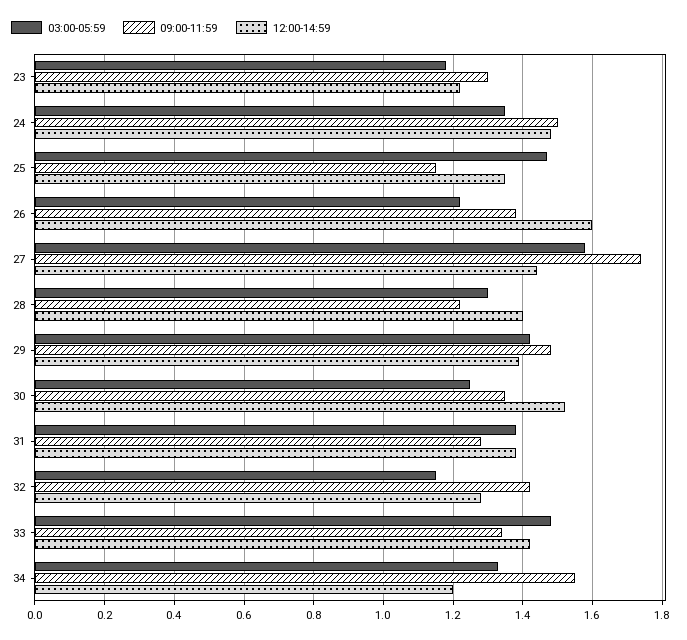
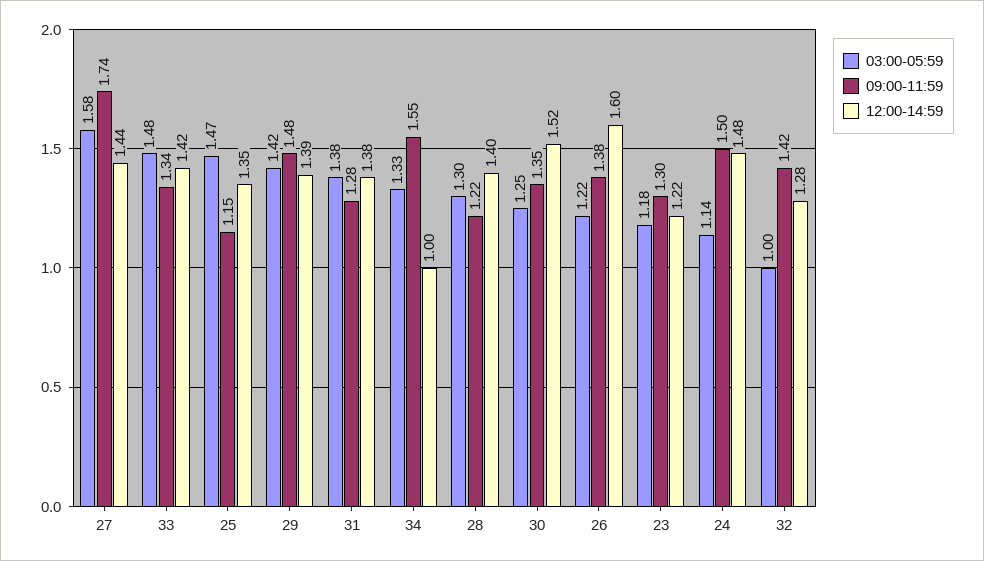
03:00-05:59, 24: 1.35 -> 1.14
03:00-05:59, 32: 1.15 -> 1
12:00-14:59, 34: 1.2 -> 1

